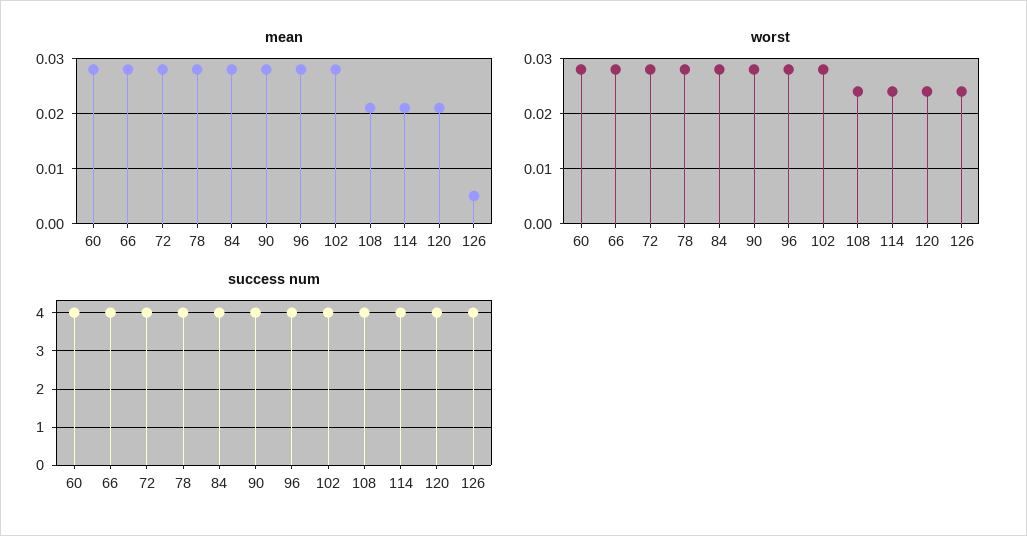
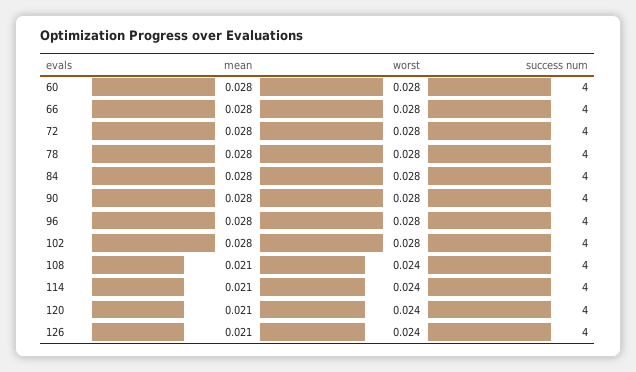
mean, 126: 0.005 -> 0.021

